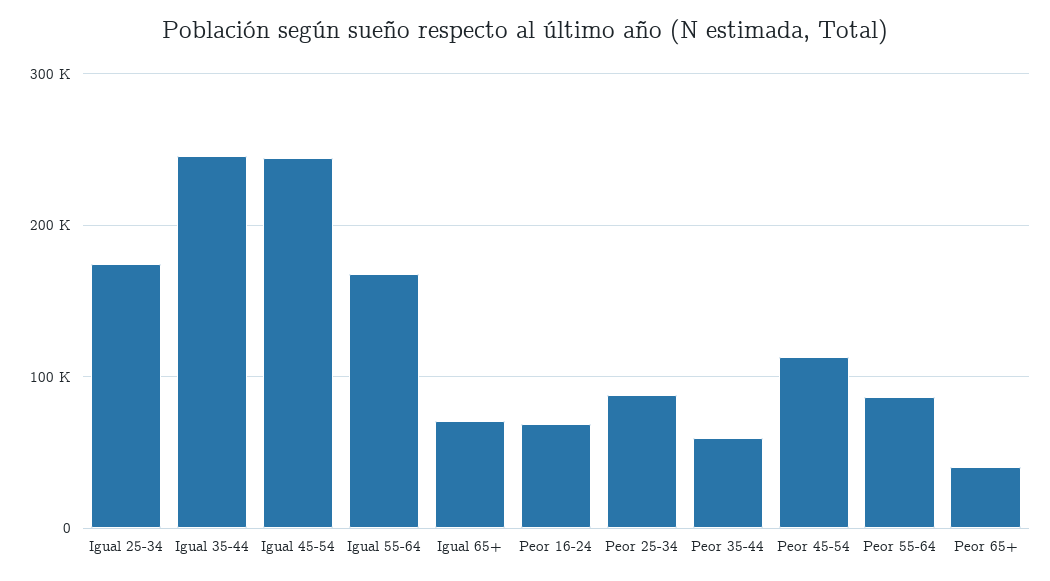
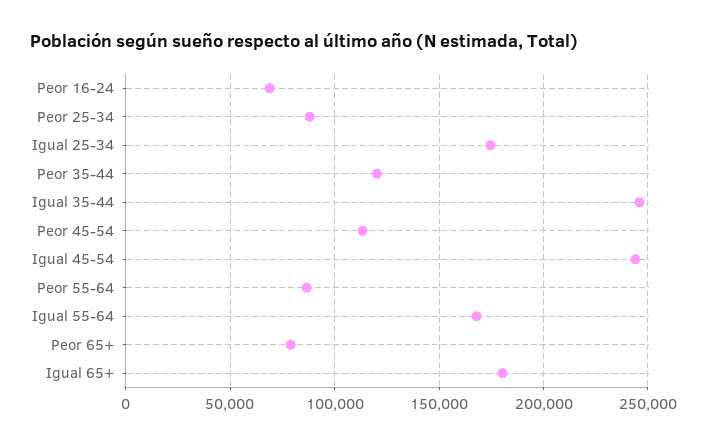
Igual 65+: 70000 -> 180000
Peor 35-44: 60000 -> 120000
Peor 65+: 40000 -> 80000

